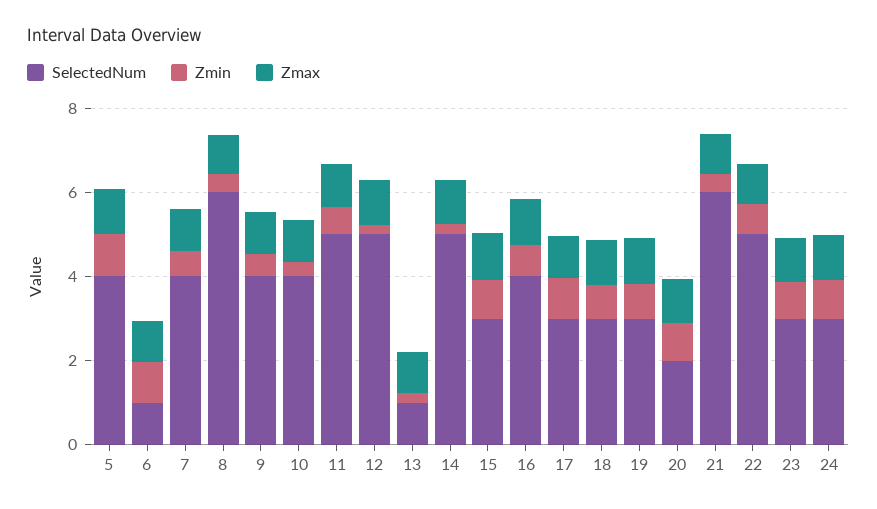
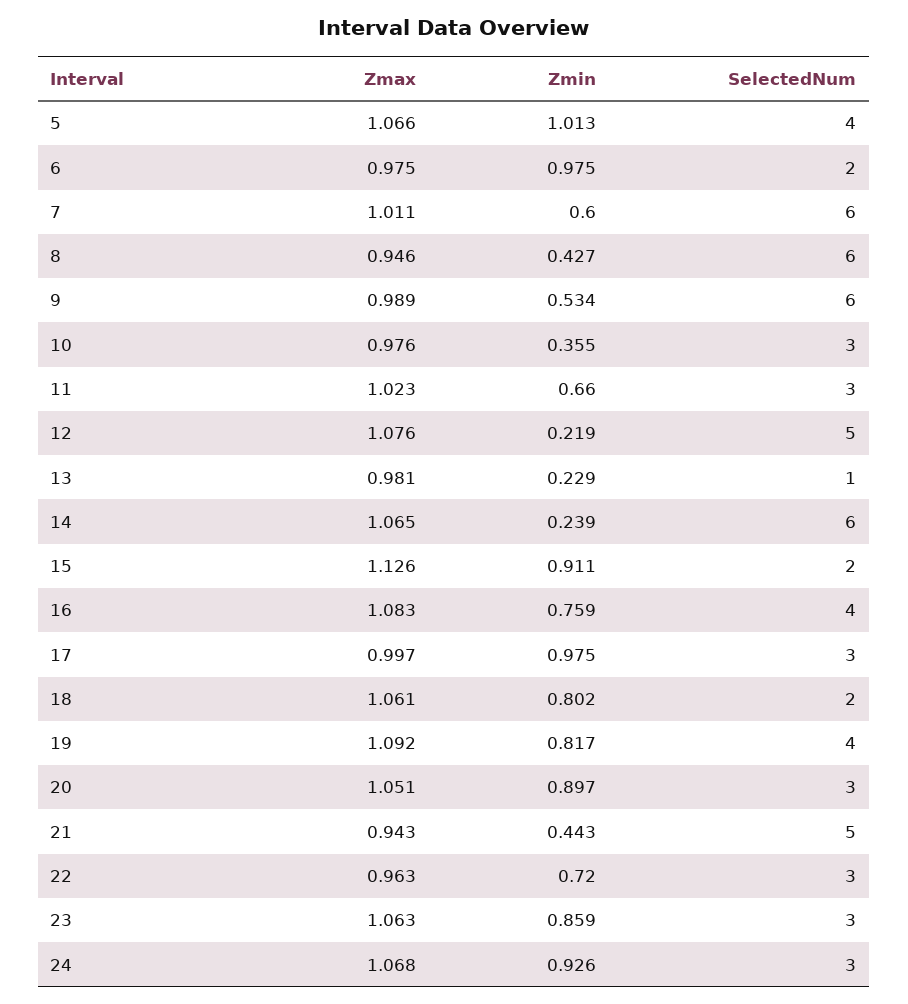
SelectedNum, 6: 1 -> 2
SelectedNum, 7: 4 -> 6
SelectedNum, 9: 4 -> 6
SelectedNum, 10: 4 -> 3
SelectedNum, 11: 5 -> 3
SelectedNum, 14: 5 -> 6
SelectedNum, 15: 3 -> 2
SelectedNum, 18: 3 -> 2
SelectedNum, 19: 3 -> 4
SelectedNum, 20: 2 -> 3
SelectedNum, 21: 6 -> 5
SelectedNum, 22: 5 -> 3

